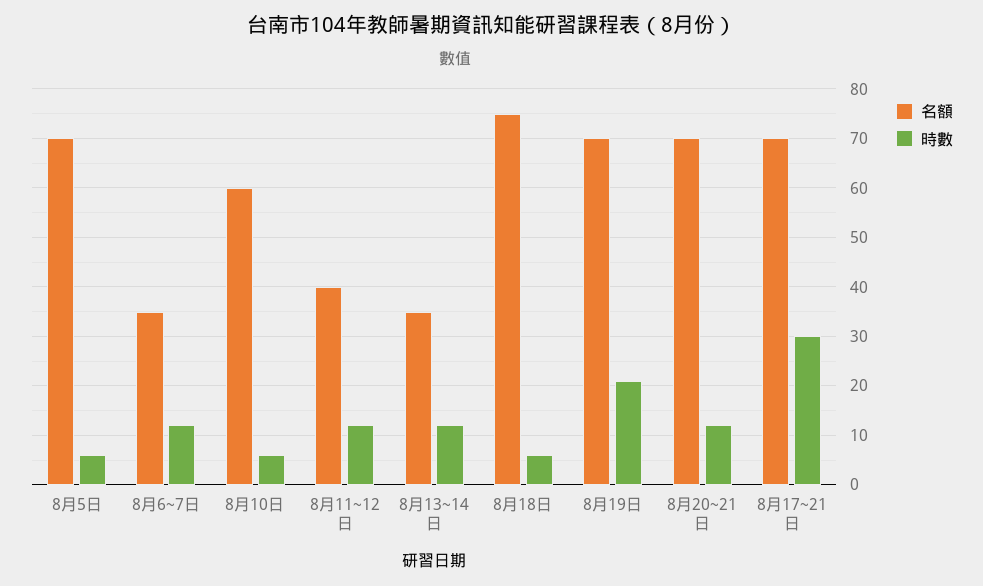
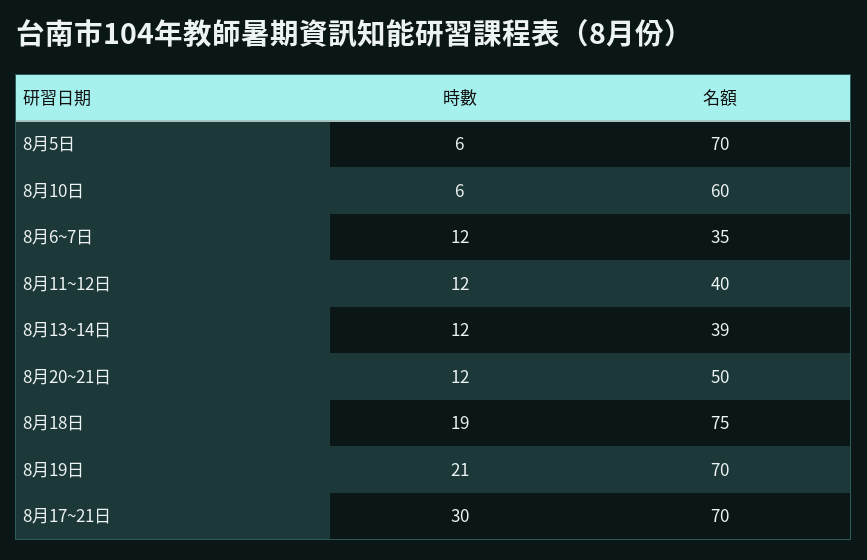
名額, 8月13~14日: 35 -> 39
時數, 8月18日: 5 -> 19
名額, 8月20~21日: 70 -> 50

